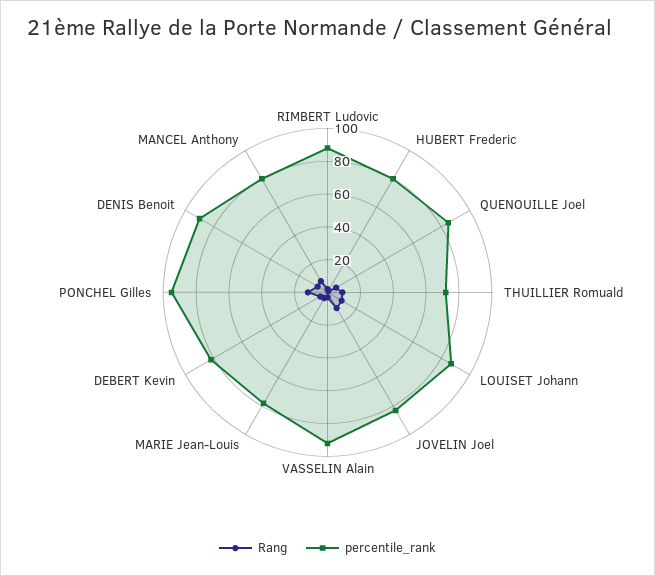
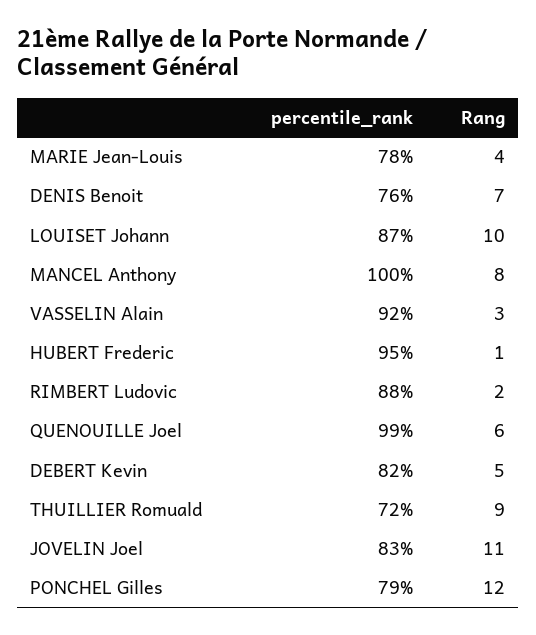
percentile_rank, HUBERT Frederic: 80 -> 95
percentile_rank, QUENOUILLE Joel: 85 -> 99
percentile_rank, PONCHEL Gilles: 95 -> 79
percentile_rank, DENIS Benoit: 90 -> 76
percentile_rank, MANCEL Anthony: 80 -> 100

